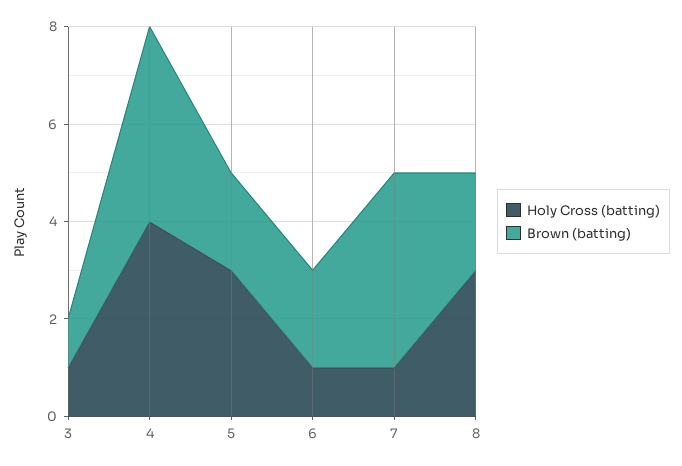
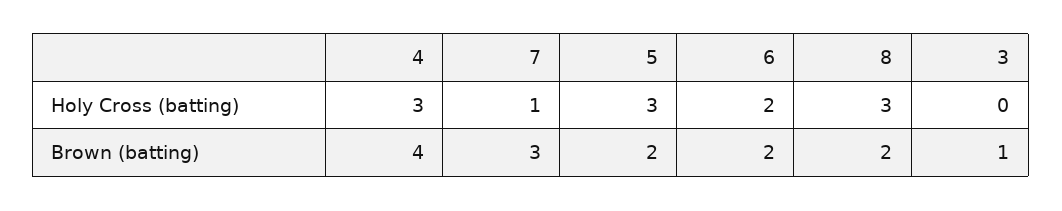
Holy Cross (batting), 3: 1 -> 0
Holy Cross (batting), 4: 4 -> 3
Holy Cross (batting), 6: 1 -> 2
Brown (batting), 7: 4 -> 3

